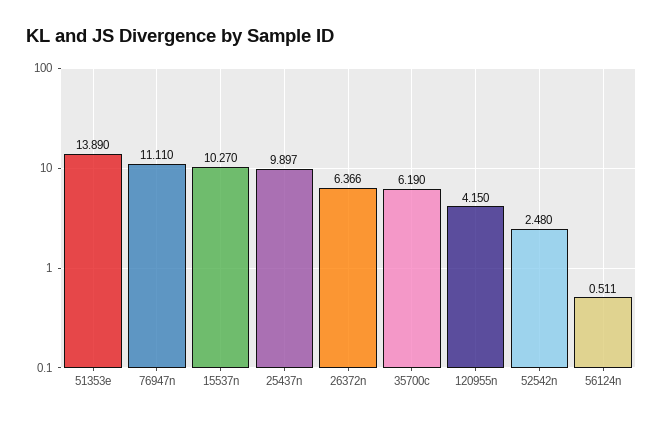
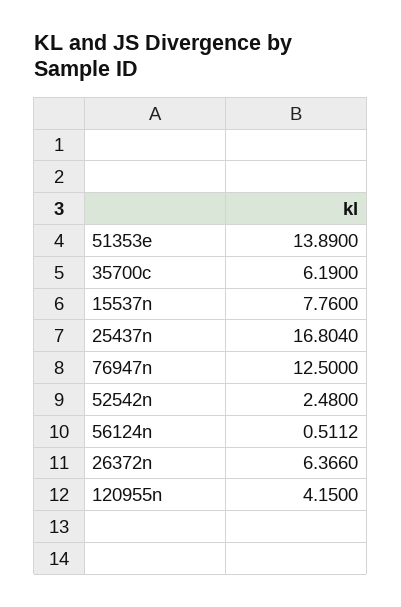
76947n: 11.11 -> 12.5
15537n: 10.27 -> 7.76
25437n: 9.897 -> 16.804

